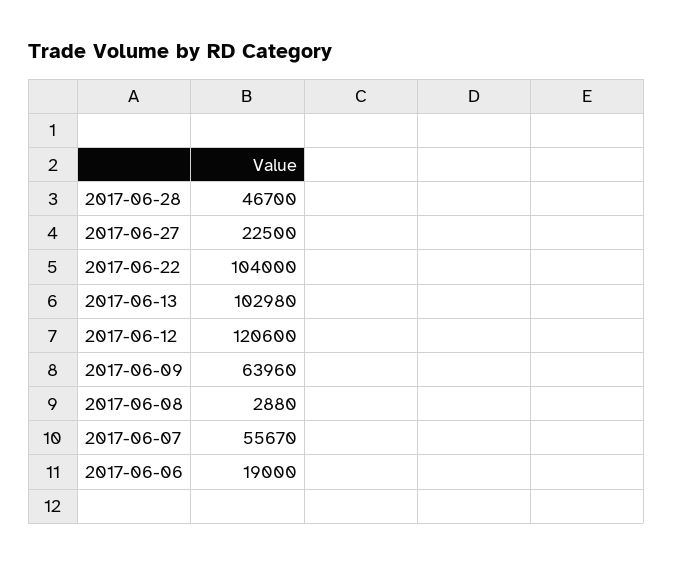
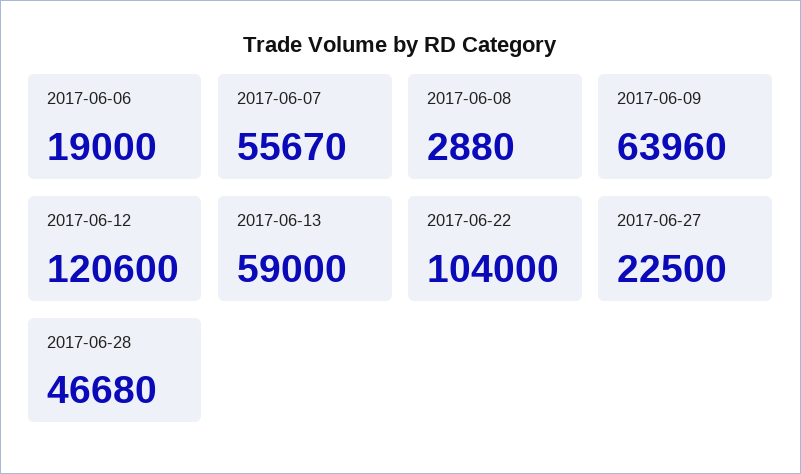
2017-06-28: 46700 -> 46680
2017-06-13: 102980 -> 59000

